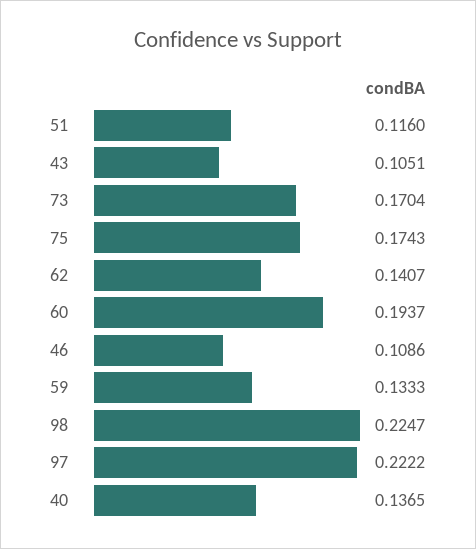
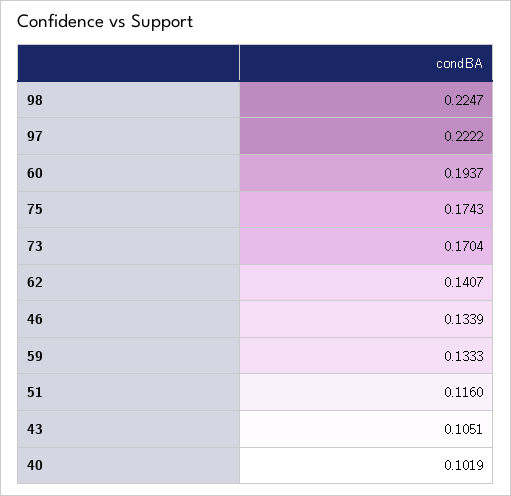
46: 0.1086 -> 0.1339
40: 0.1365 -> 0.1019

